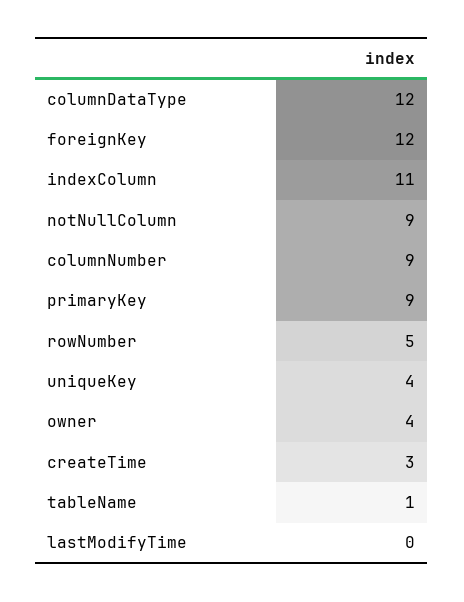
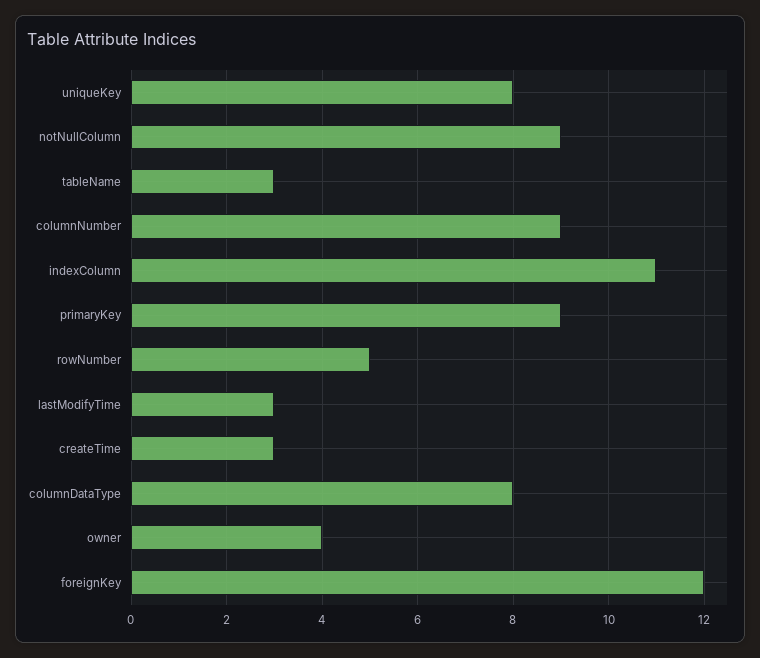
columnDataType: 12 -> 8
uniqueKey: 4 -> 8
tableName: 1 -> 3
lastModifyTime: 0 -> 3

